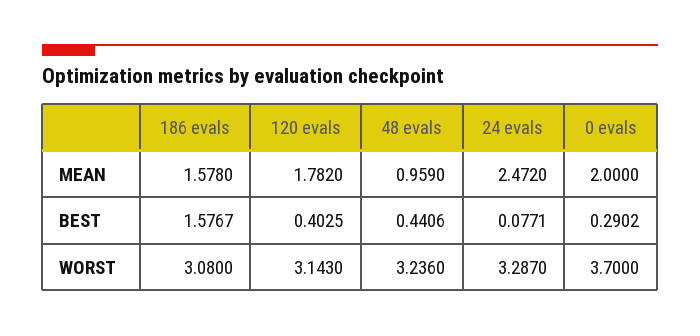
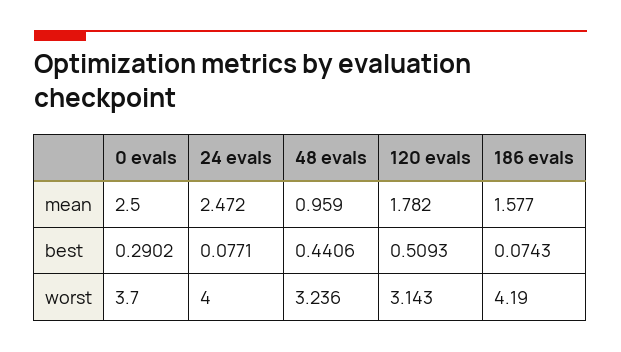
186 evals, MEAN: 1.578 -> 1.577
0 evals, MEAN: 2 -> 2.5
186 evals, BEST: 1.5767 -> 0.0743
120 evals, BEST: 0.4025 -> 0.5093
186 evals, WORST: 3.08 -> 4.19
24 evals, WORST: 3.287 -> 4

